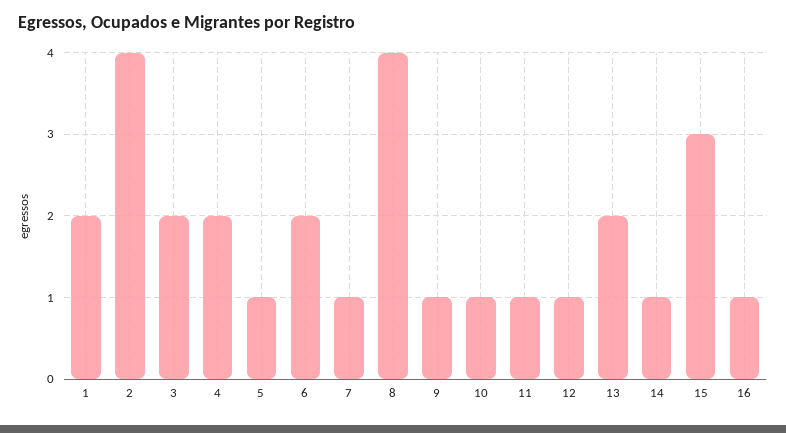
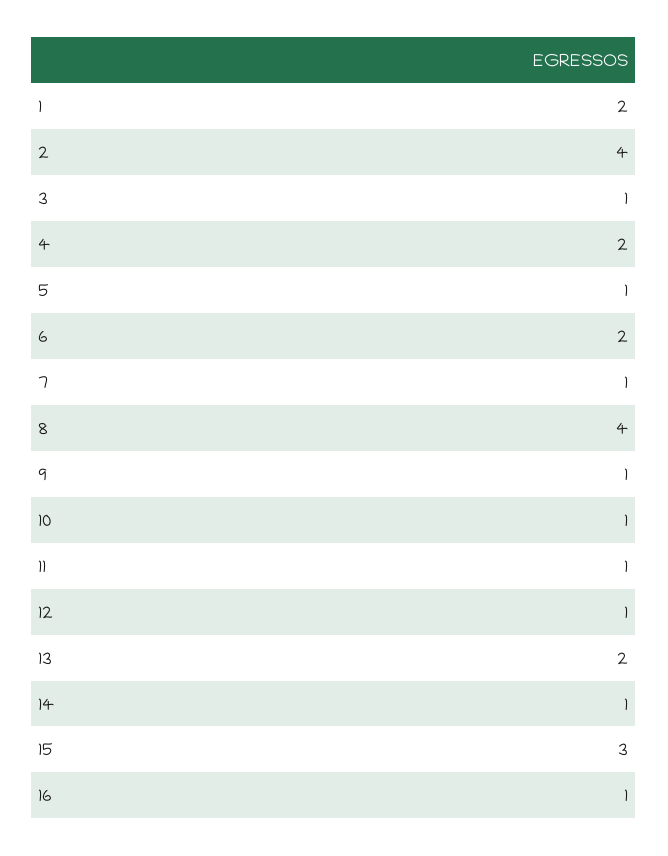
3: 2 -> 1

